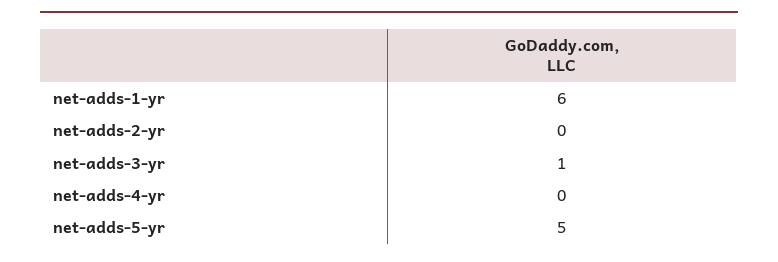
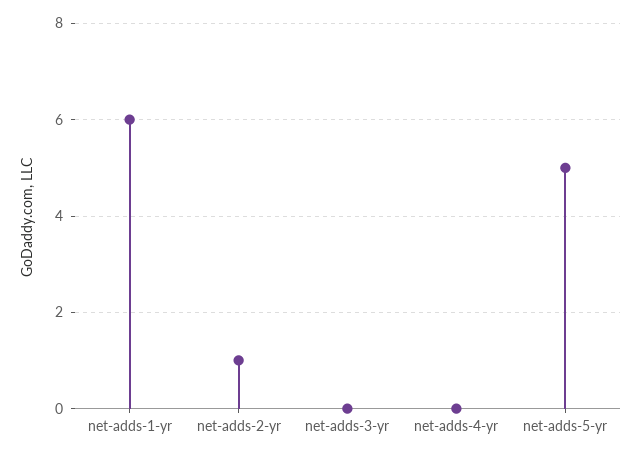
net-adds-2-yr: 0 -> 1
net-adds-3-yr: 1 -> 0

